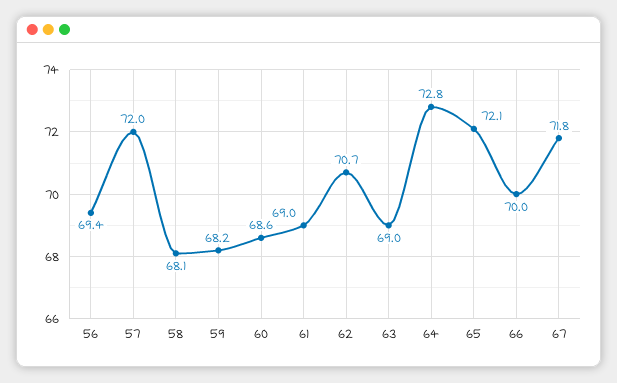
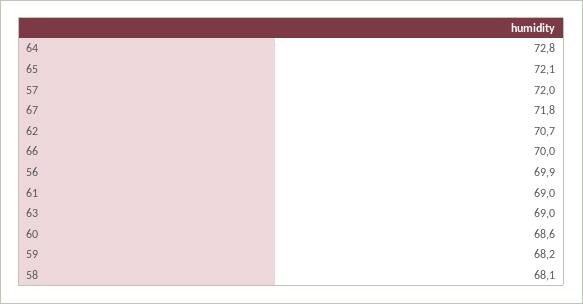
56: 69.4 -> 69.9

